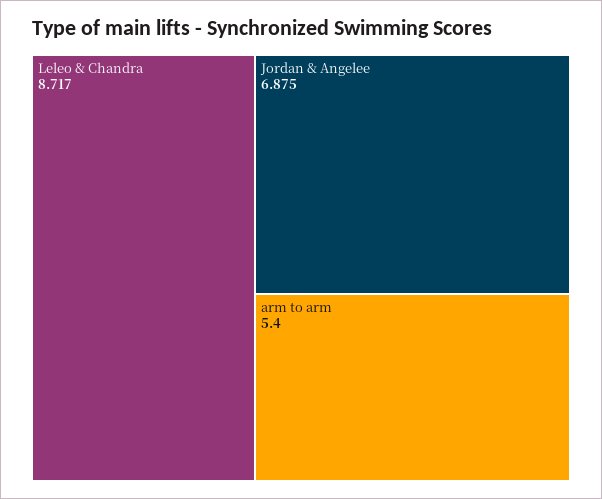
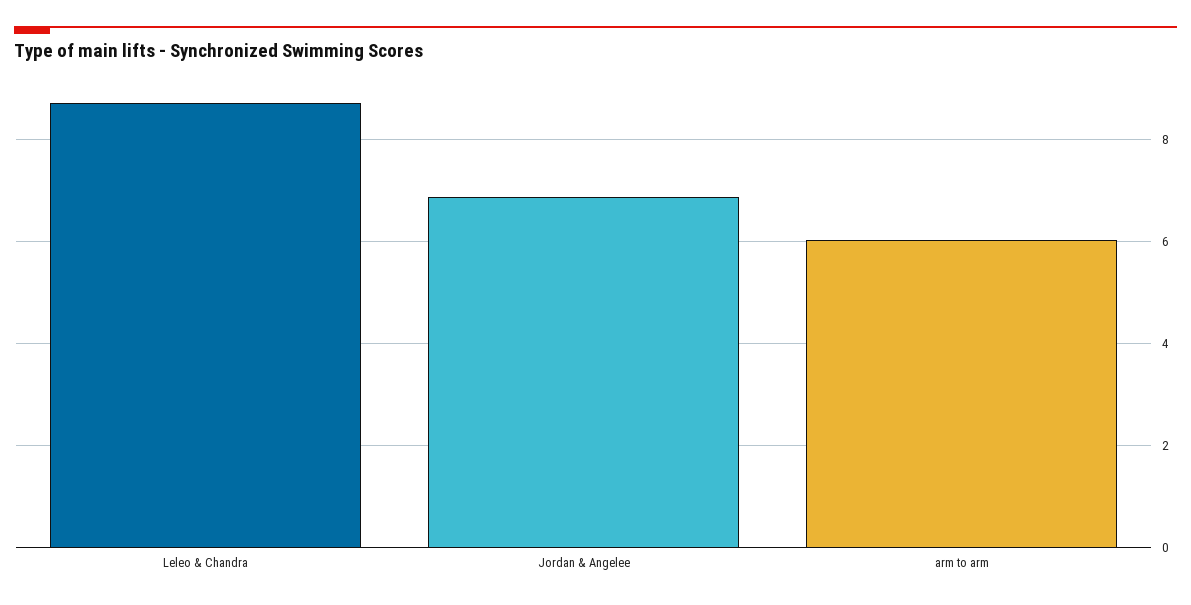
arm to arm: 5.4 -> 6

